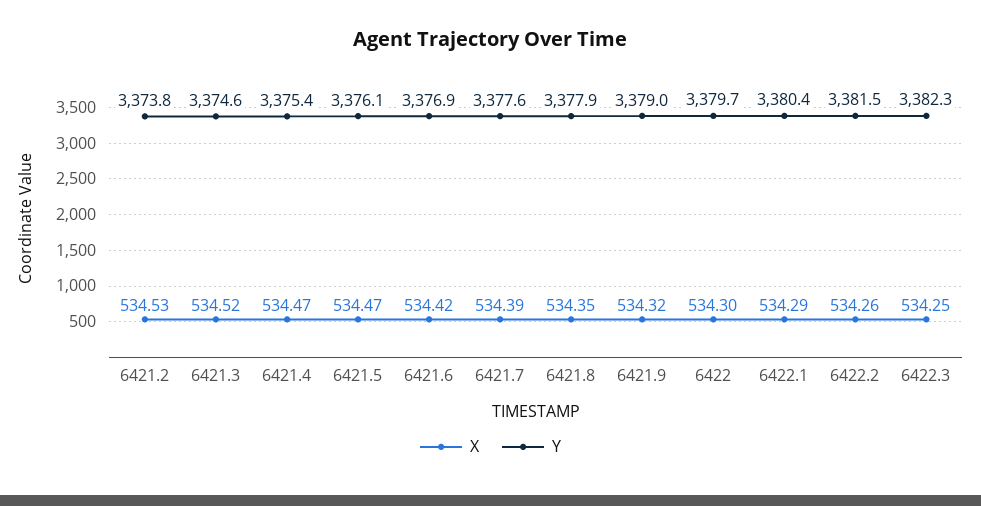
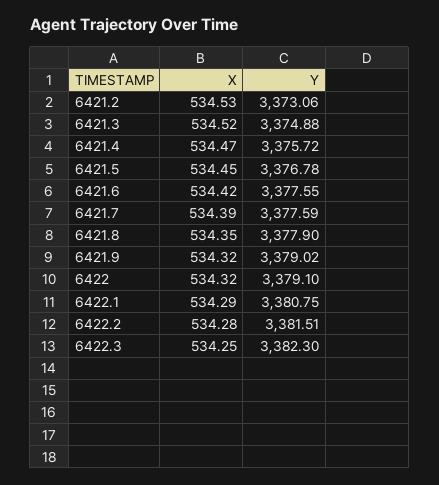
Y, 6421.2: 3373.8 -> 3373.06
Y, 6421.3: 3374.6 -> 3374.88
Y, 6421.4: 3375.4 -> 3375.72
X, 6421.5: 534.47 -> 534.45
Y, 6421.5: 3376.1 -> 3376.78
Y, 6421.6: 3376.9 -> 3377.55
X, 6422: 534.3 -> 534.32
Y, 6422: 3379.7 -> 3379.1
Y, 6422.1: 3380.4 -> 3380.75
X, 6422.2: 534.26 -> 534.28

